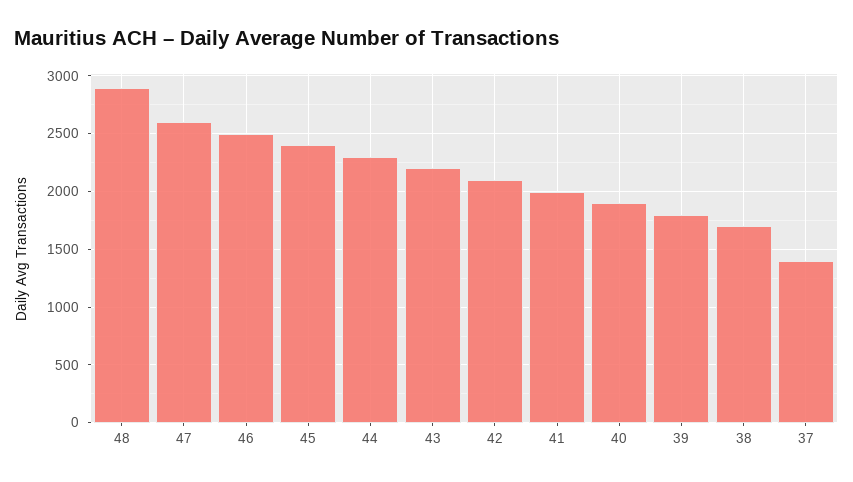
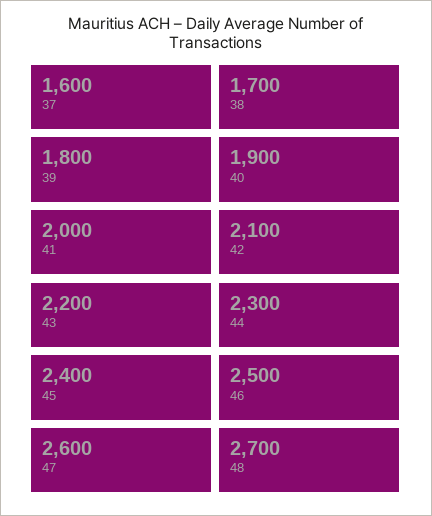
48: 2900 -> 2700
37: 1400 -> 1600

